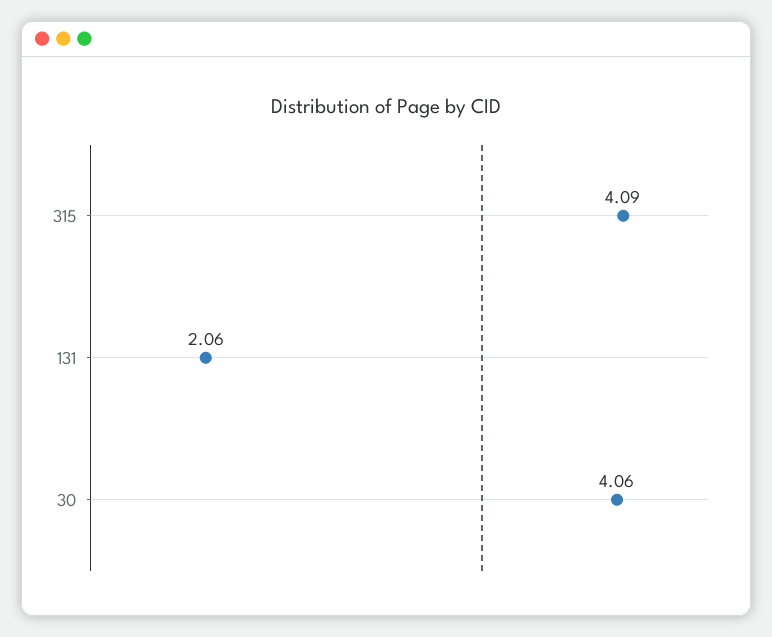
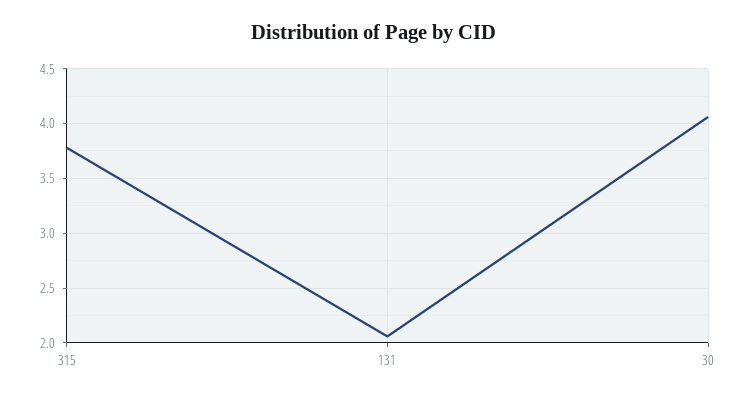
315: 4.09 -> 3.8

